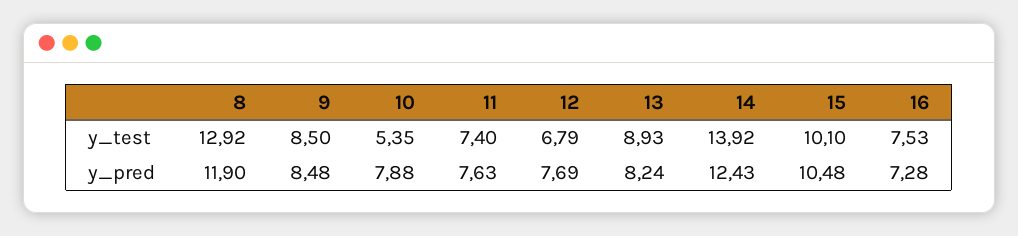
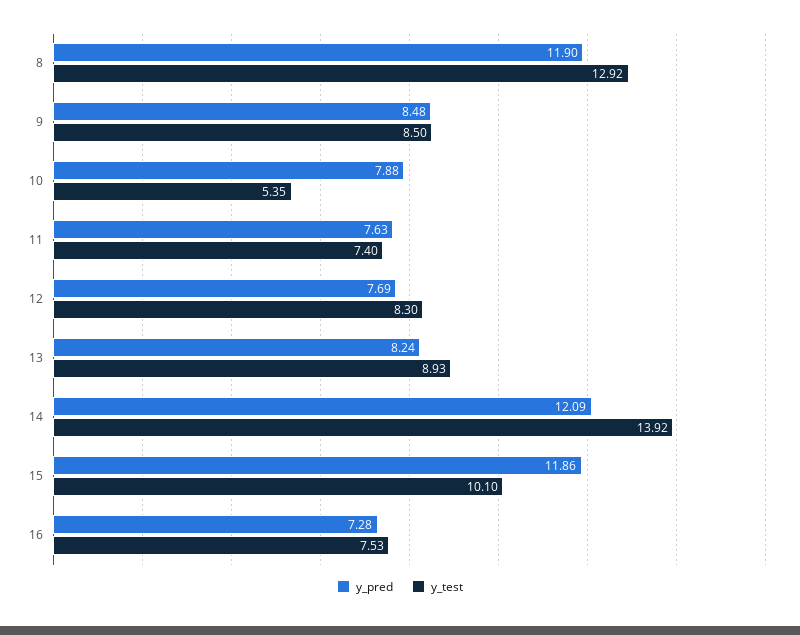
y_test, 12: 6.79 -> 8.3
y_pred, 14: 12.43 -> 12.09
y_pred, 15: 10.48 -> 11.86

